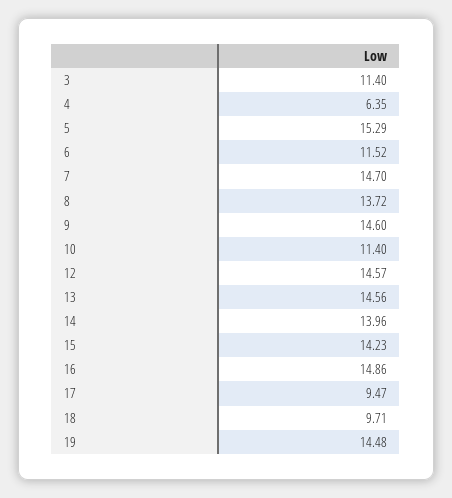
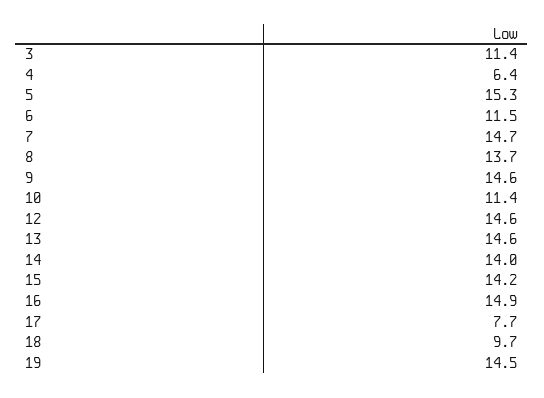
17: 9.47 -> 7.7

